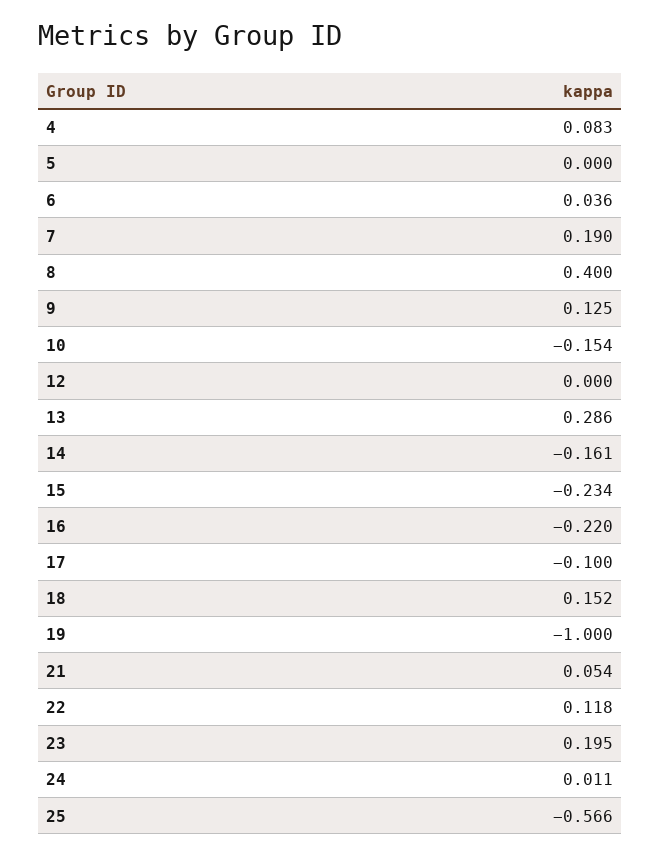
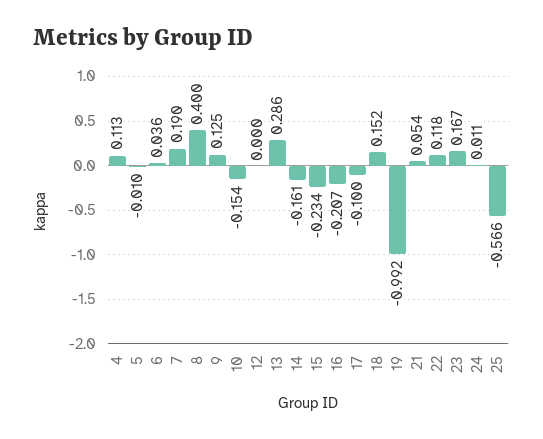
4: 0.083 -> 0.113
5: 0 -> -0.01
16: -0.22 -> -0.207
19: -1 -> -0.992
23: 0.195 -> 0.167

